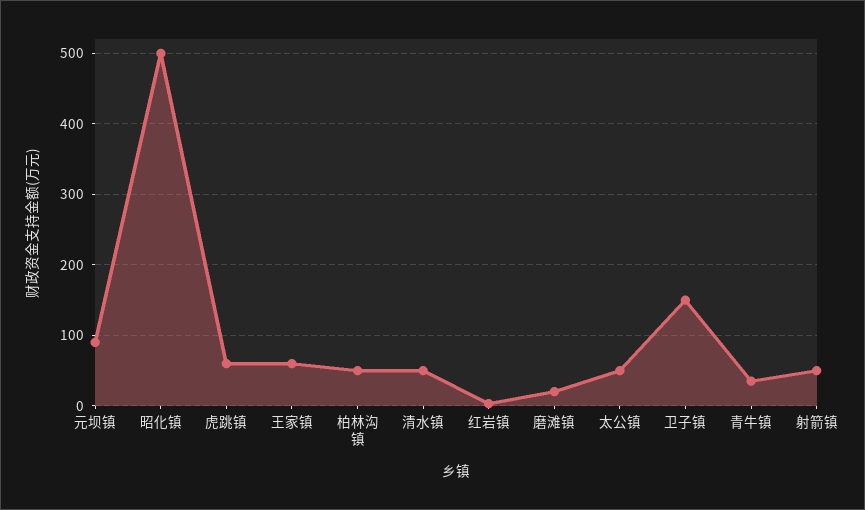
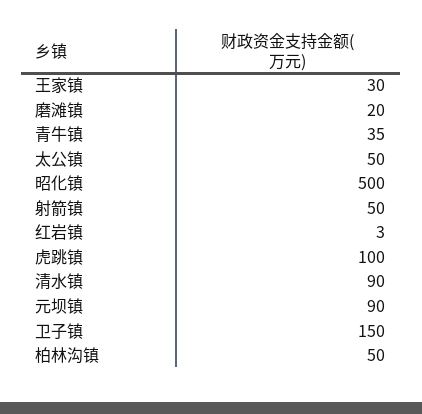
虎跳镇: 60 -> 100
王家镇: 60 -> 30
清水镇: 50 -> 90

